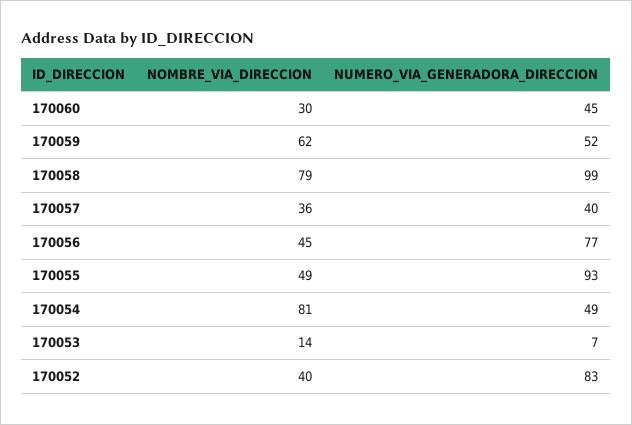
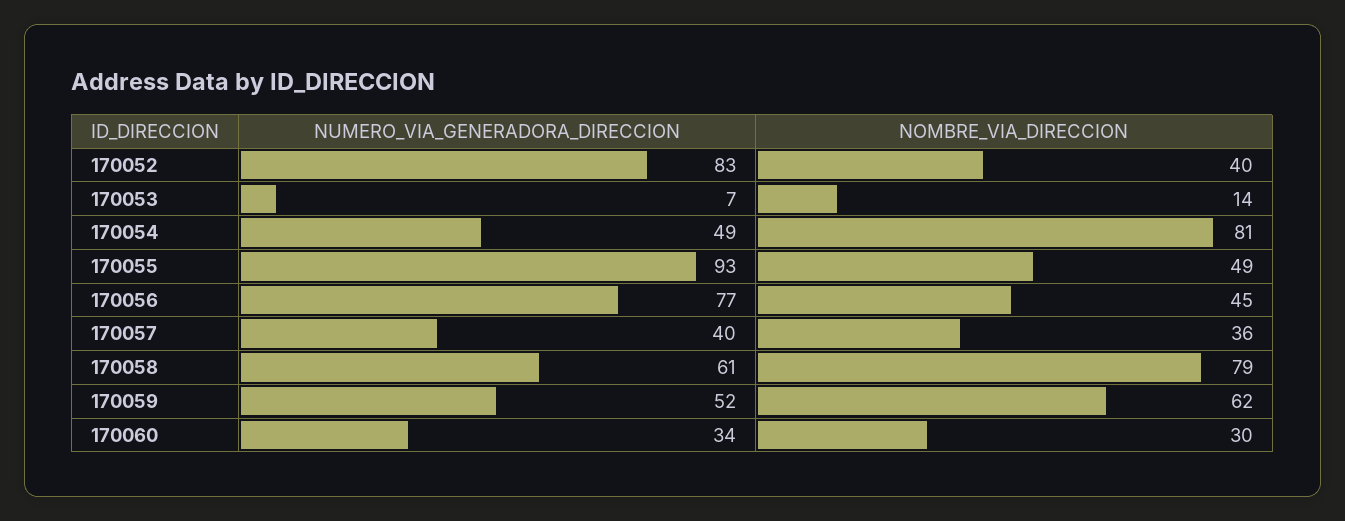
NUMERO_VIA_GENERADORA_DIRECCION, 170060: 45 -> 34
NUMERO_VIA_GENERADORA_DIRECCION, 170058: 99 -> 61

